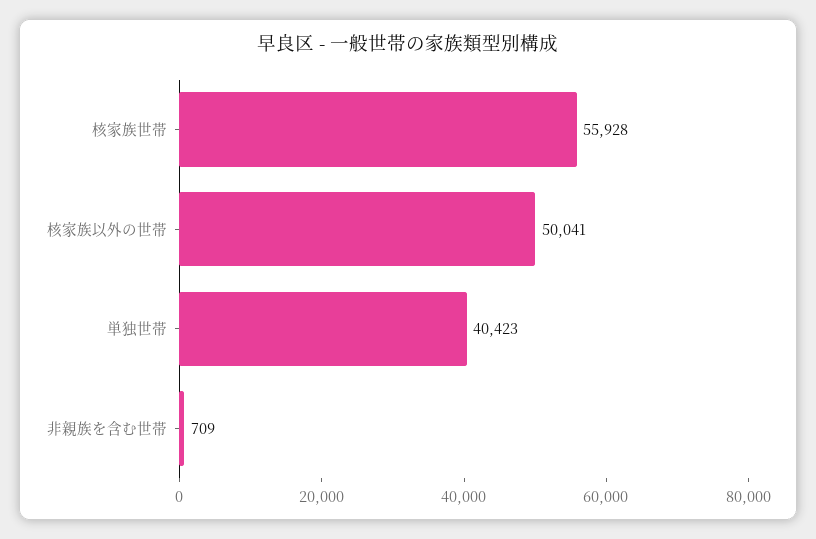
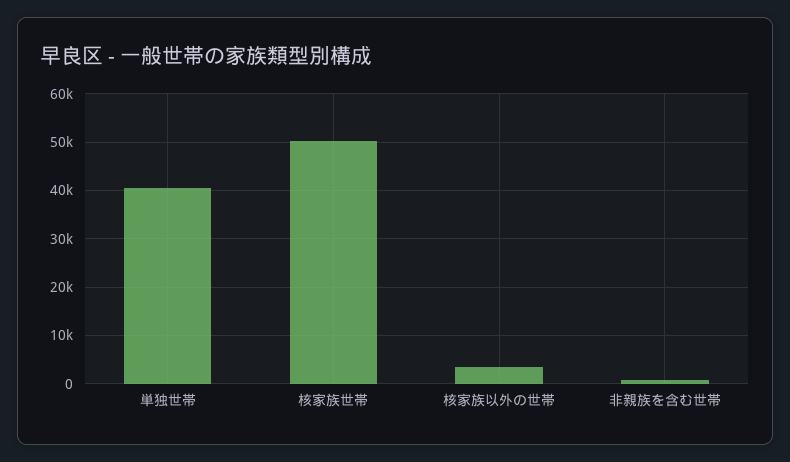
核家族世帯: 55928 -> 50000
核家族以外の世帯: 50041 -> 4000

